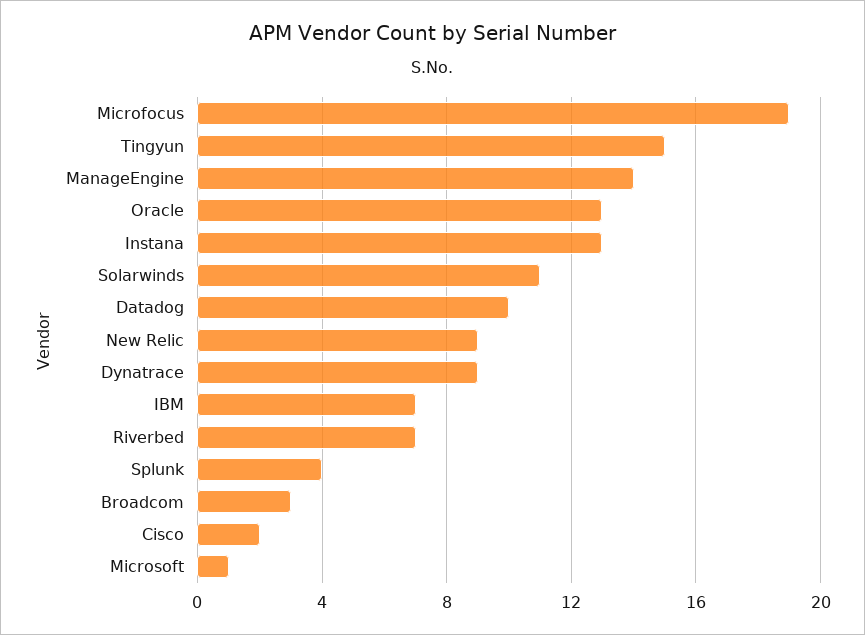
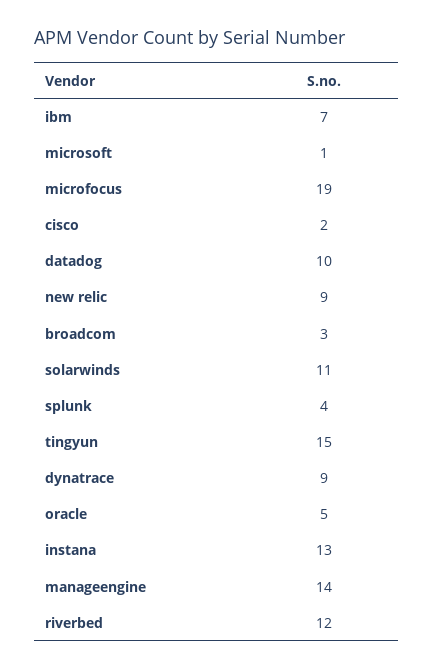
Oracle: 13 -> 5
Riverbed: 7 -> 12

